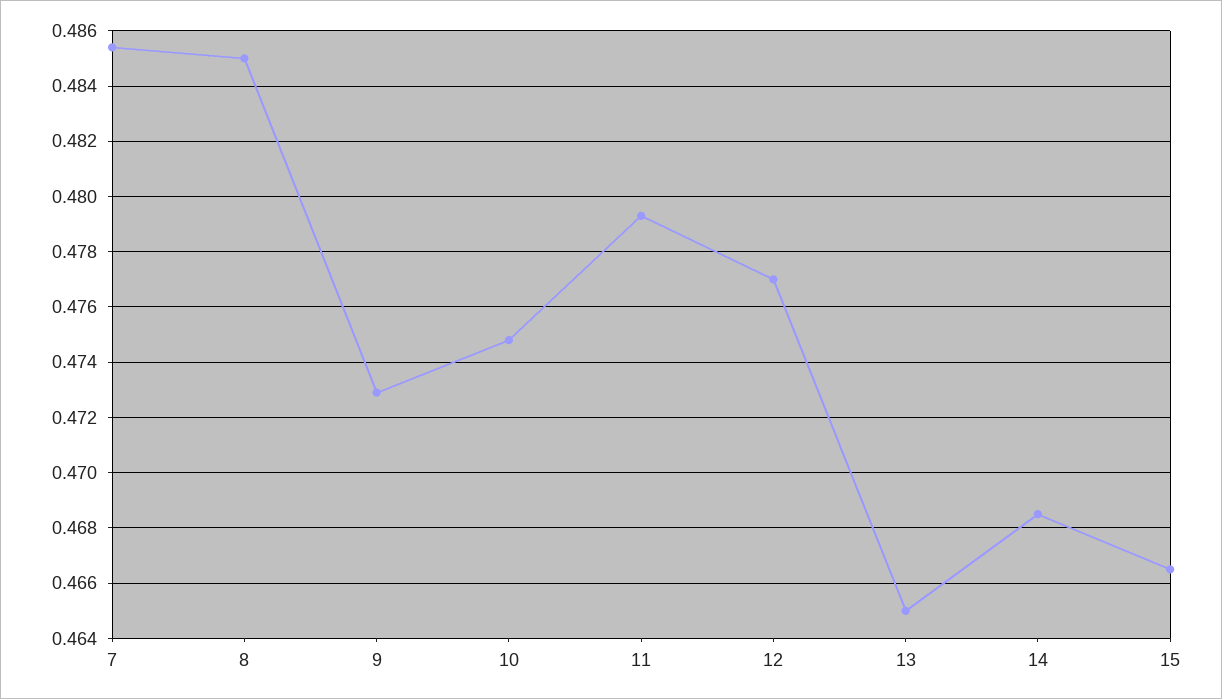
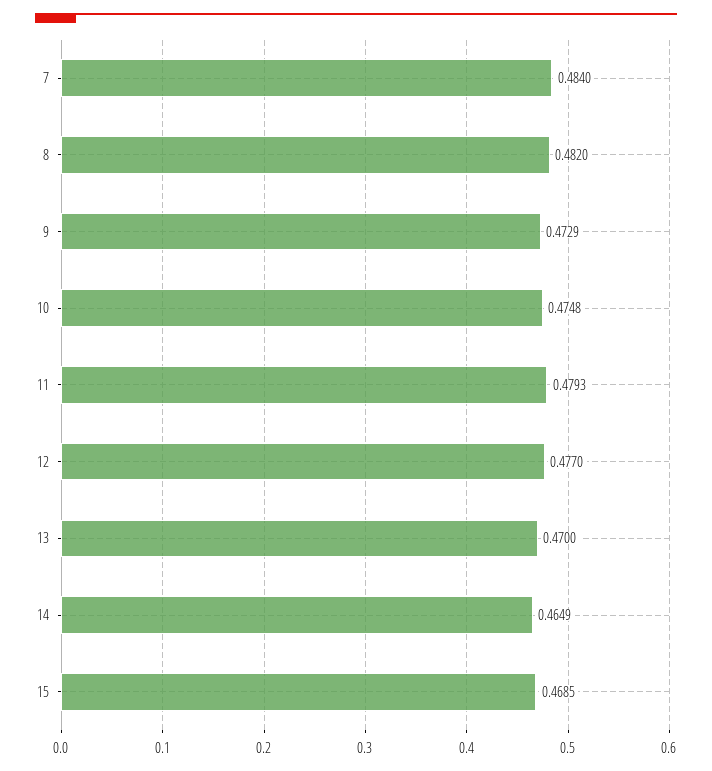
7: 0.4855 -> 0.484
8: 0.485 -> 0.482
13: 0.465 -> 0.47
14: 0.4685 -> 0.4649
15: 0.4665 -> 0.4685

